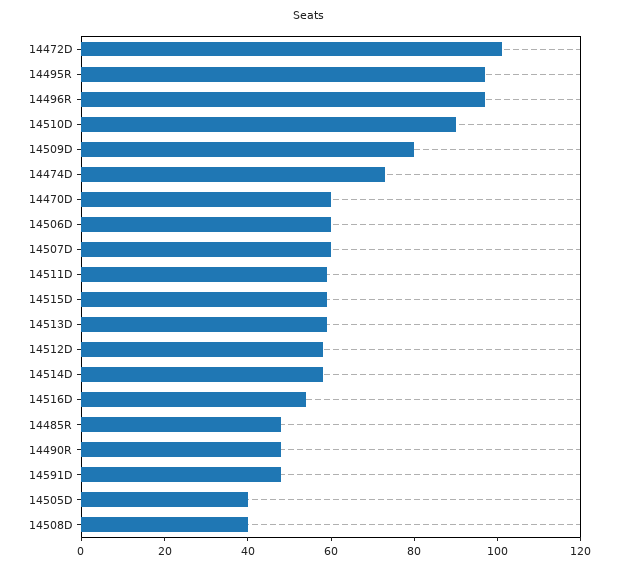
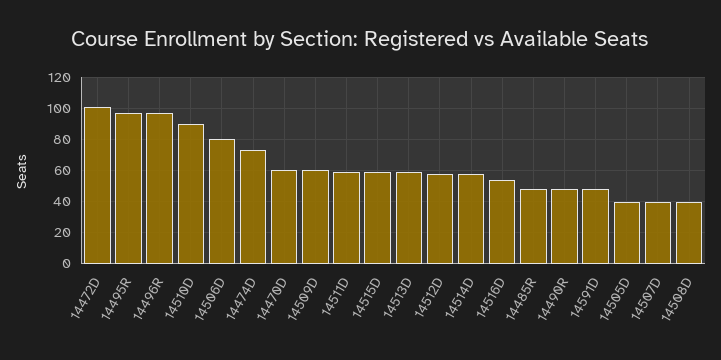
14509D: 80 -> 60
14506D: 60 -> 80
14507D: 60 -> 40

